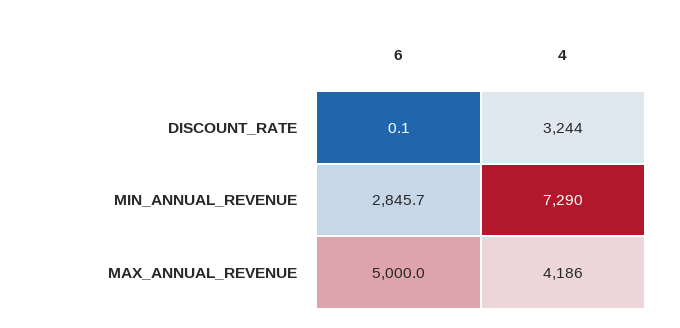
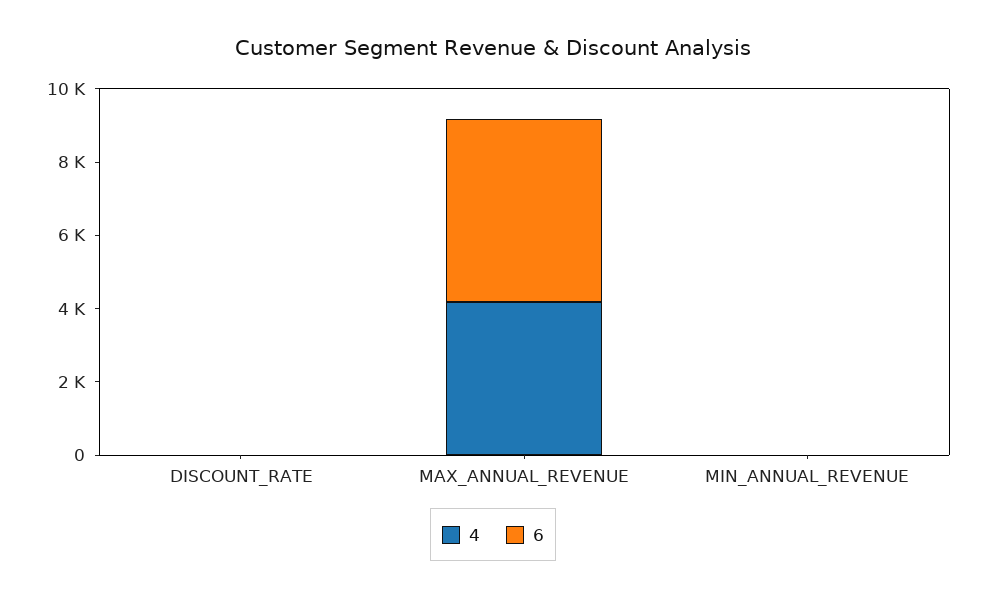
4, DISCOUNT_RATE: 3244 -> 0
6, MIN_ANNUAL_REVENUE: 2845.7 -> 0
4, MIN_ANNUAL_REVENUE: 7290 -> 0

